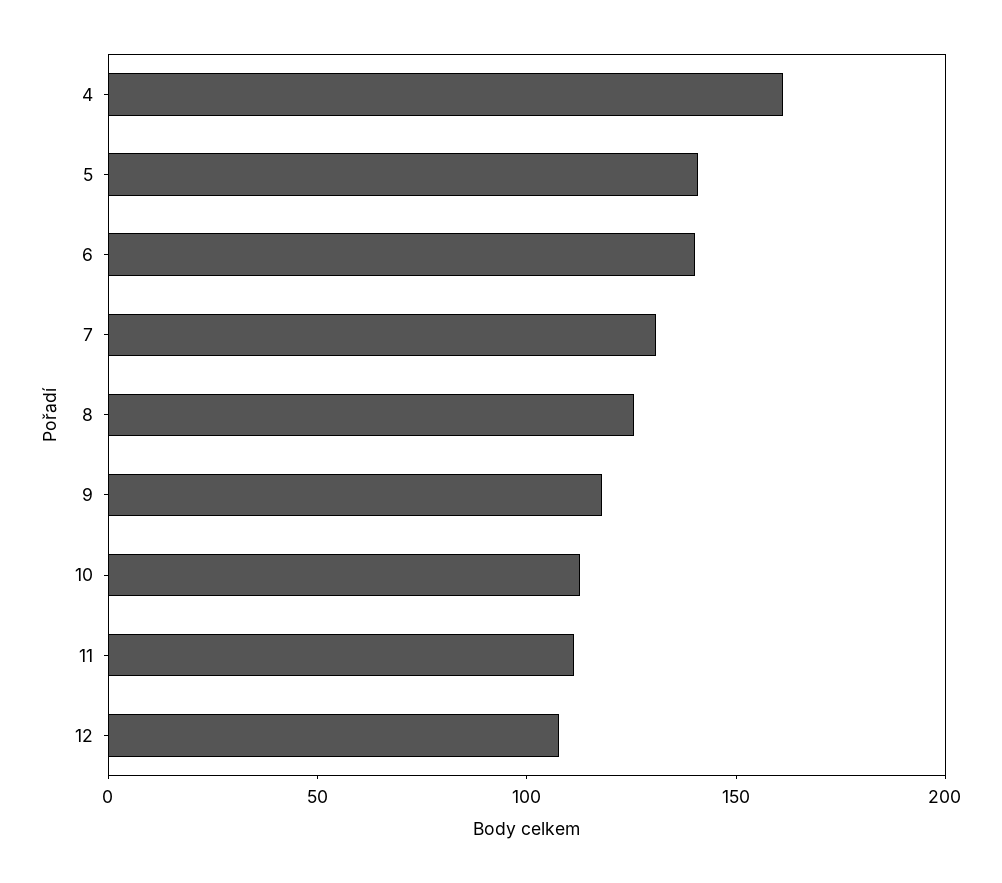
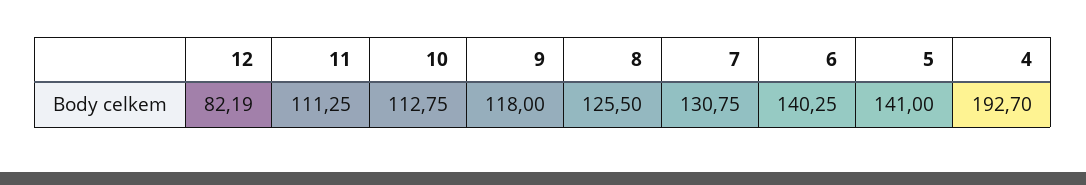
4: 160 -> 192.7
12: 110 -> 82.19

